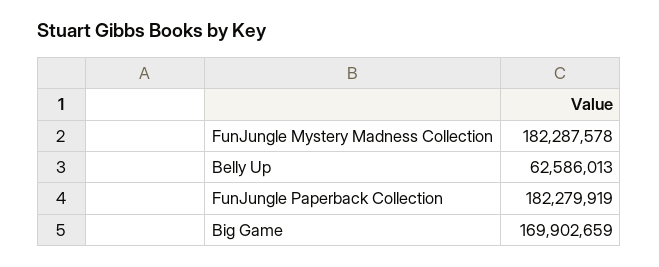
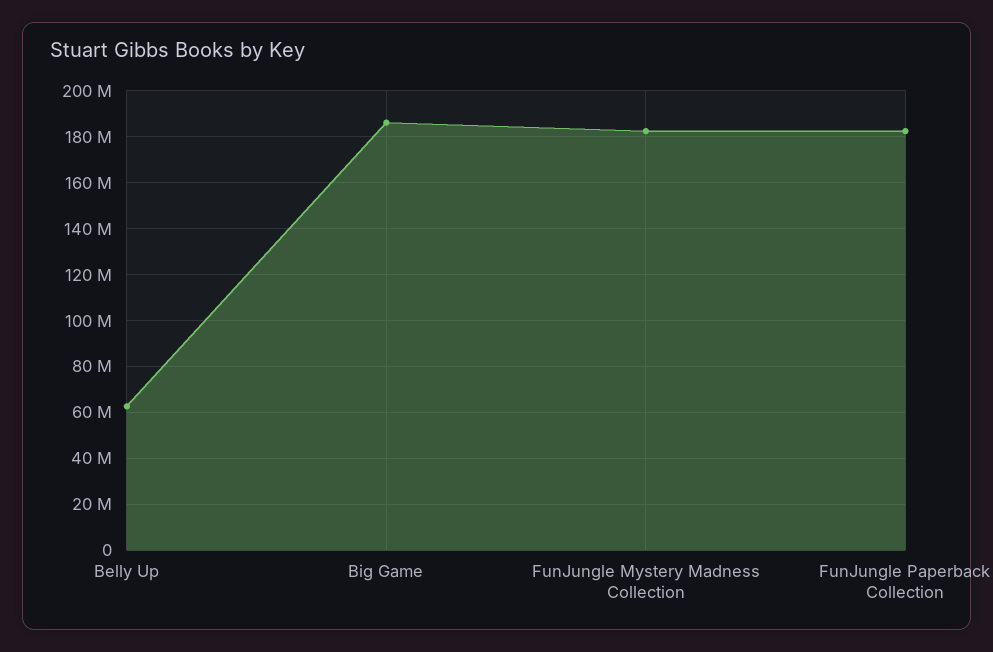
Big Game: 169902659 -> 185000000

